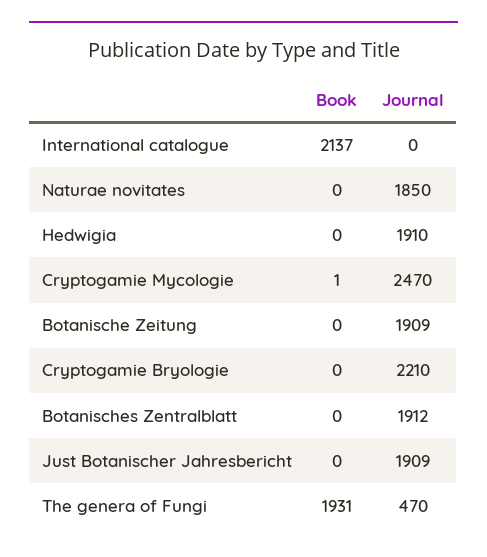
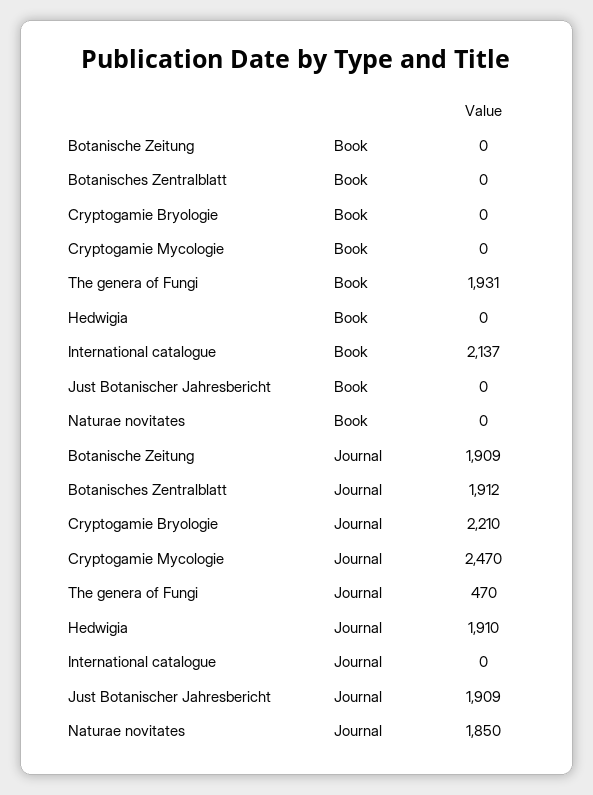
Book, Cryptogamie Mycologie: 1 -> 0

